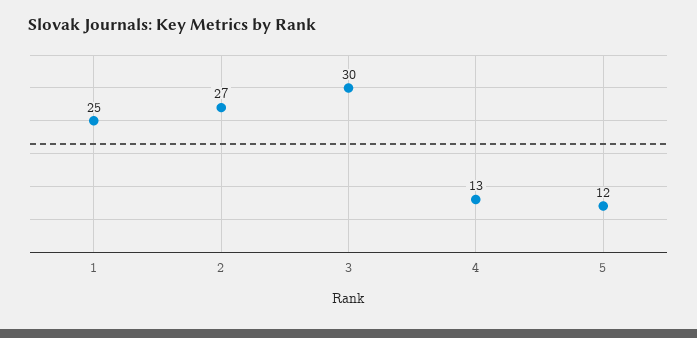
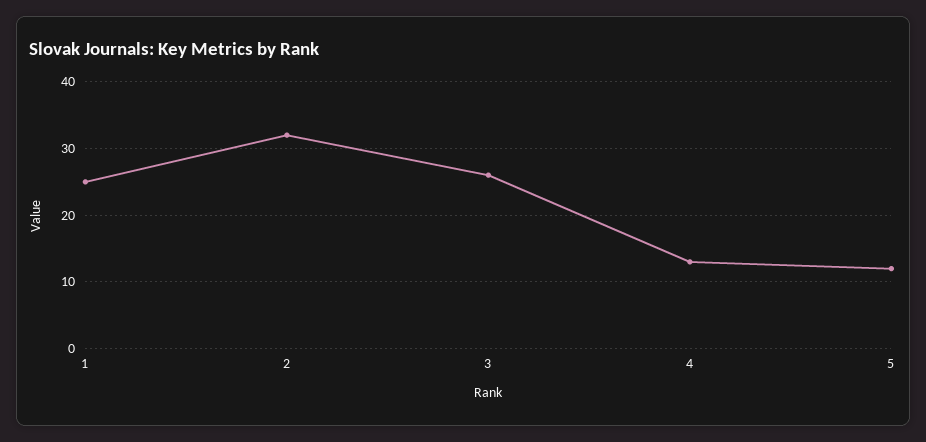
2: 27 -> 32
3: 30 -> 26

